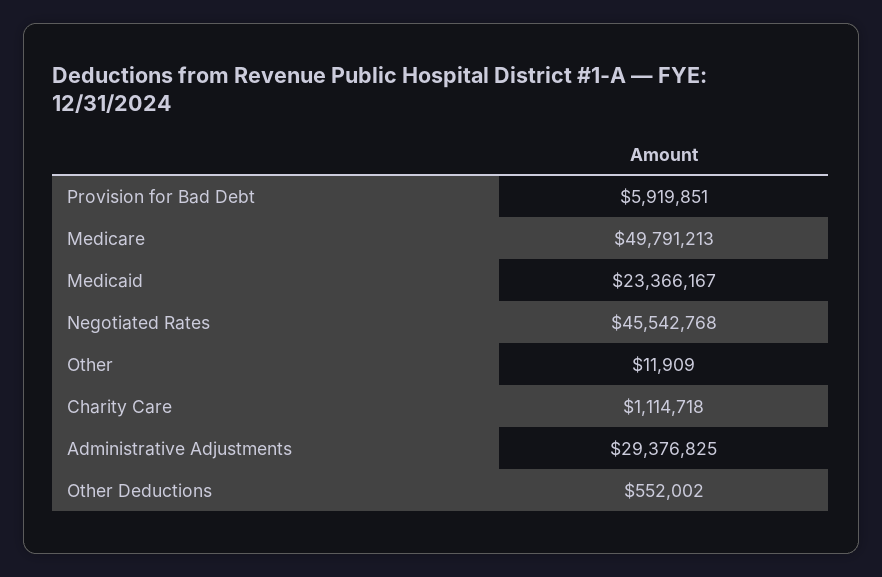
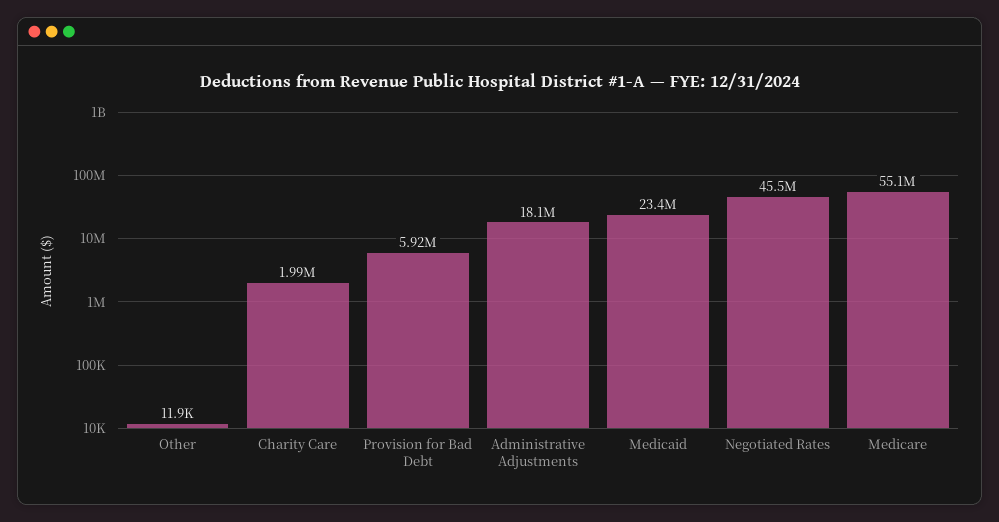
Medicare: 49791213 -> 55100000
Charity Care: 1114718 -> 1990000
Administrative Adjustments: 29376825 -> 18100000
Other Deductions: 552002 -> none

